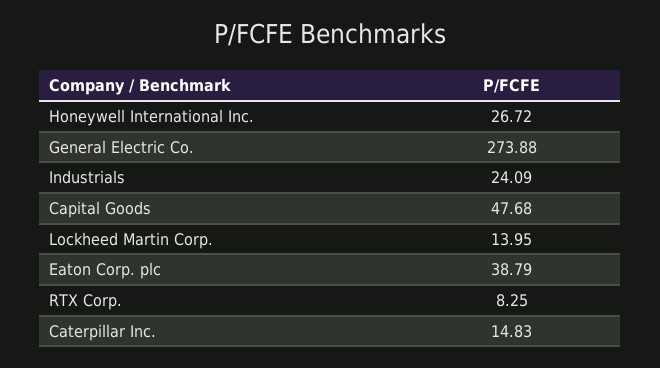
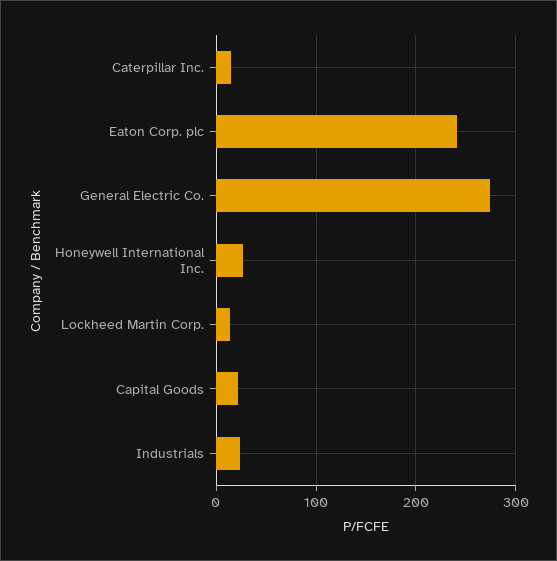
Capital Goods: 47.68 -> 20
Eaton Corp. plc: 38.79 -> 240
RTX Corp.: 8.25 -> none

